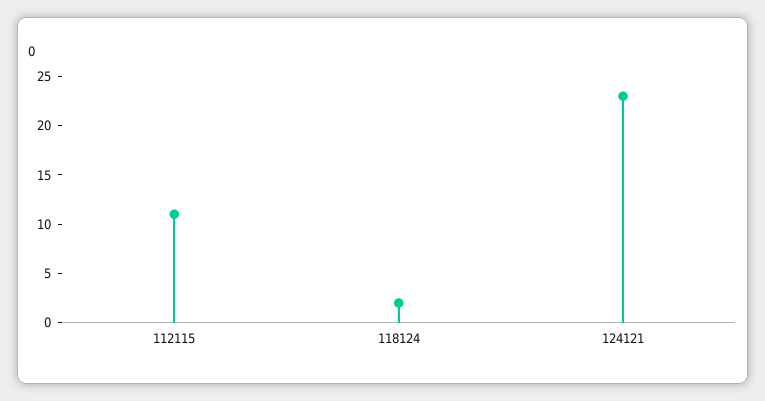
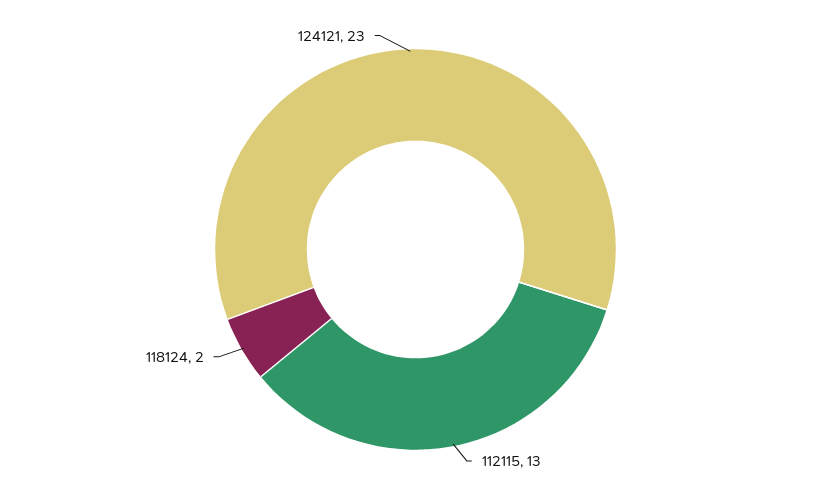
112115: 11 -> 13

